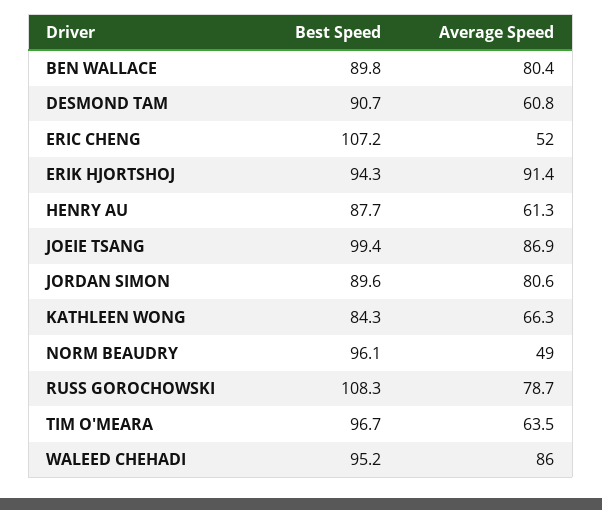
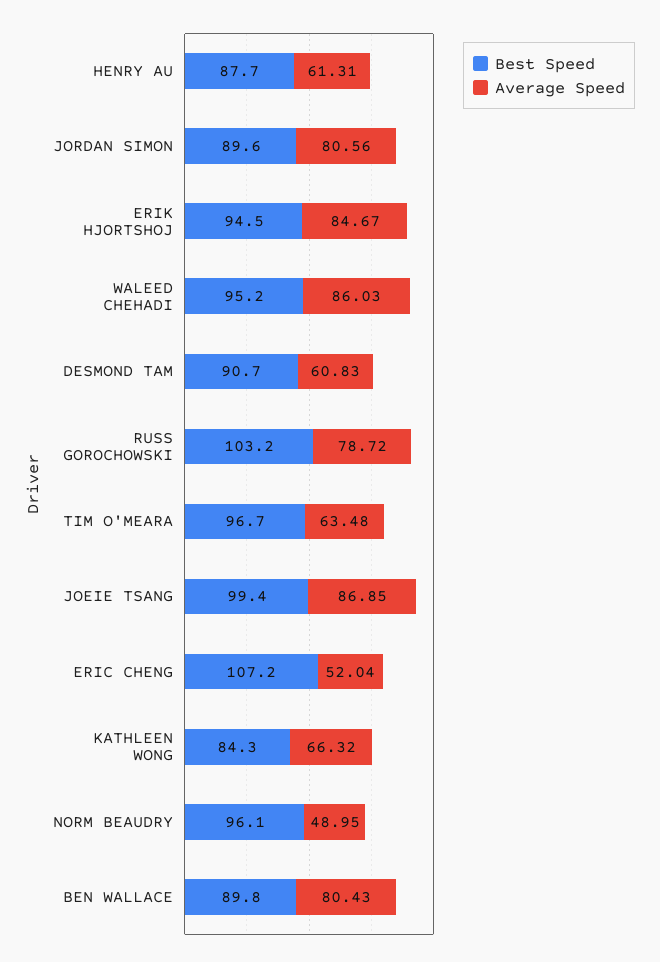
Best Speed, ERIK HJORTSHOJ: 94.3 -> 94.5
Average Speed, ERIK HJORTSHOJ: 91.4 -> 84.67
Best Speed, RUSS GOROCHOWSKI: 108.3 -> 103.2

